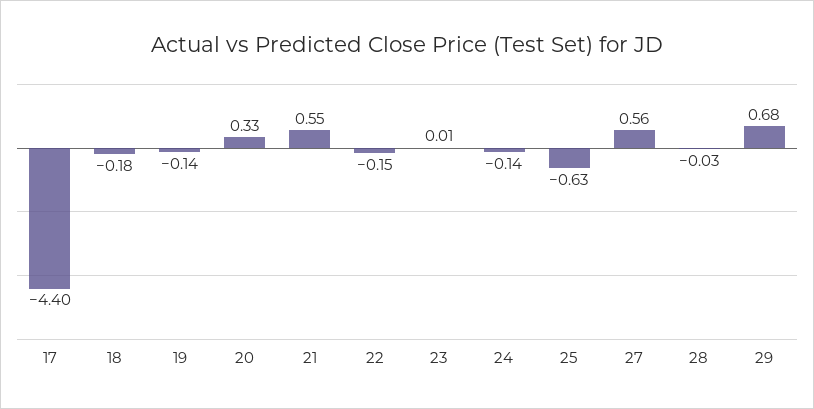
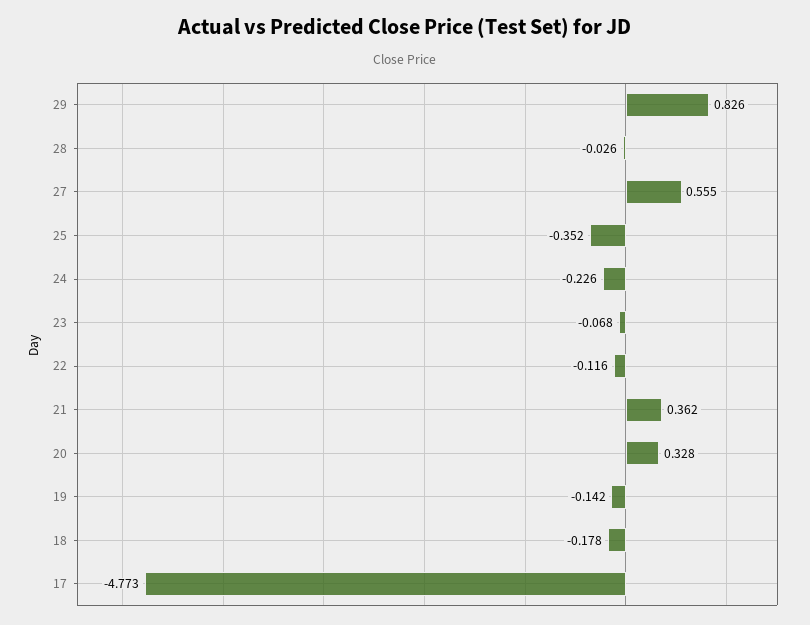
17: -4.4 -> -4.773
21: 0.55 -> 0.362
22: -0.15 -> -0.116
23: 0.01 -> -0.068
24: -0.14 -> -0.226
25: -0.63 -> -0.352
29: 0.68 -> 0.826

